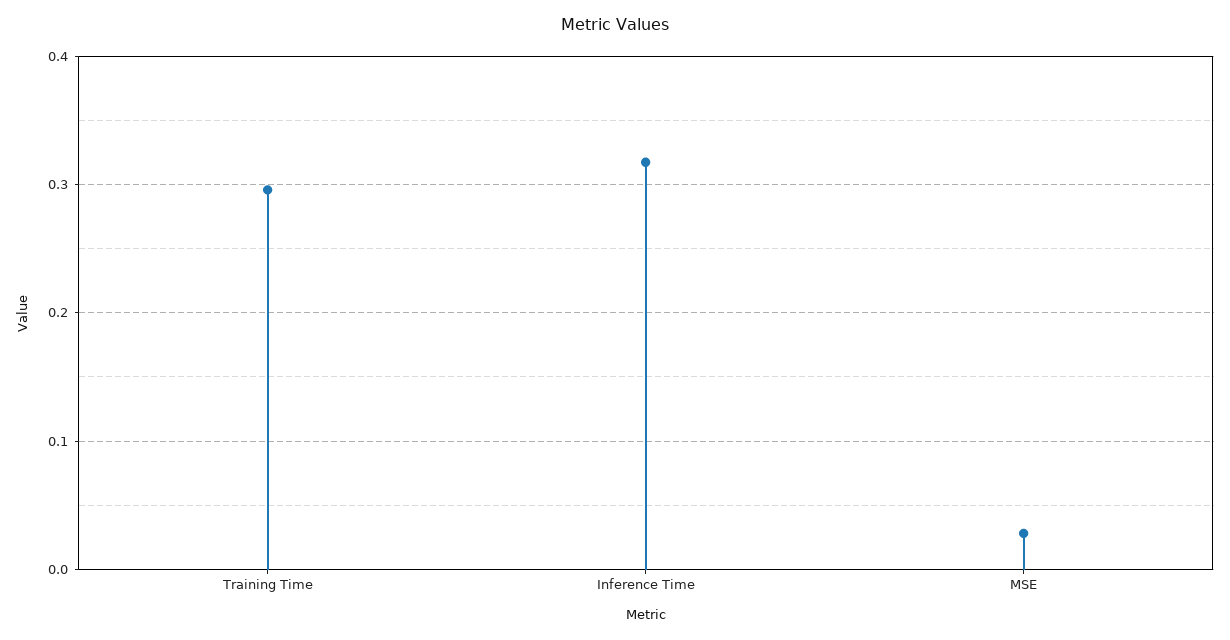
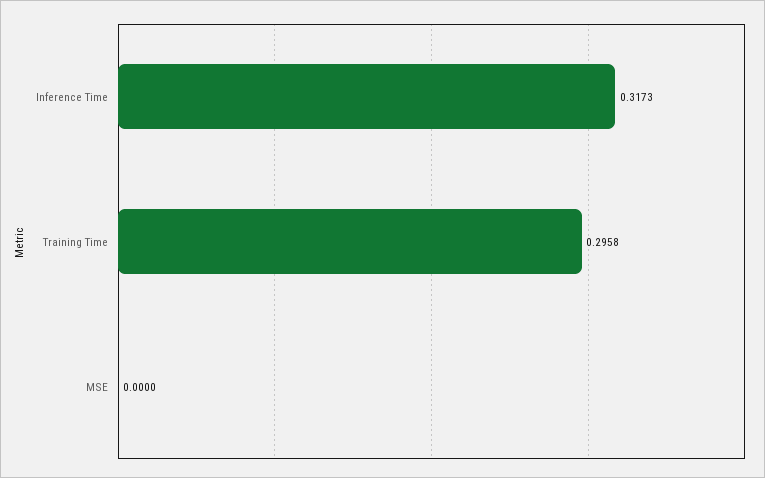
MSE: 0.03 -> 0

